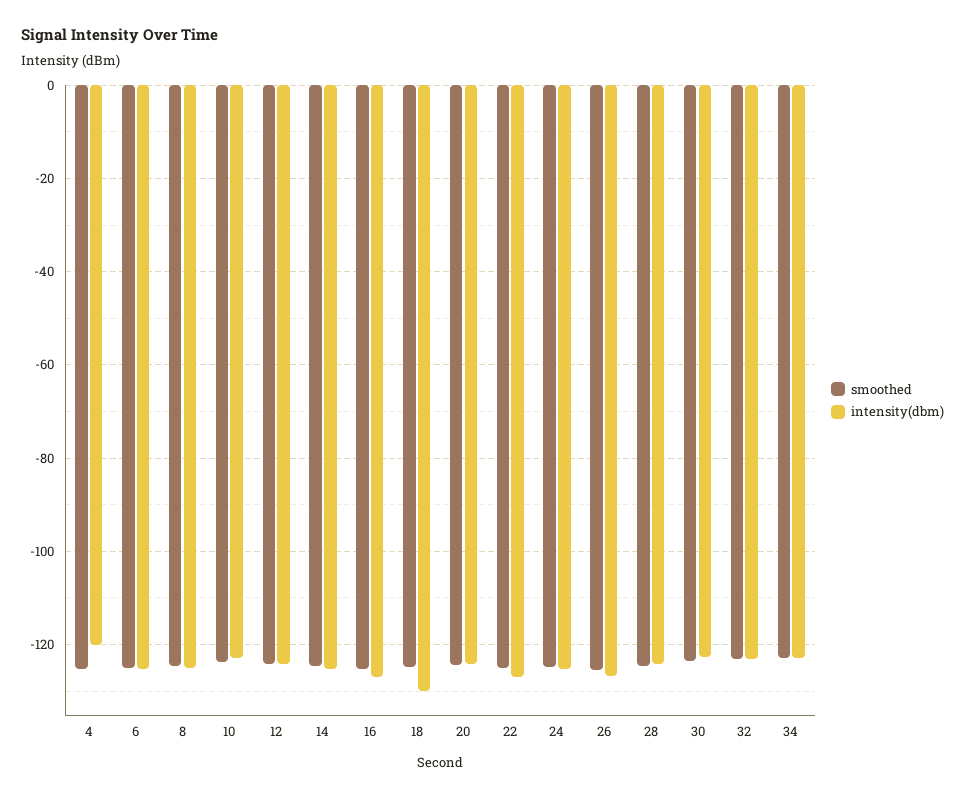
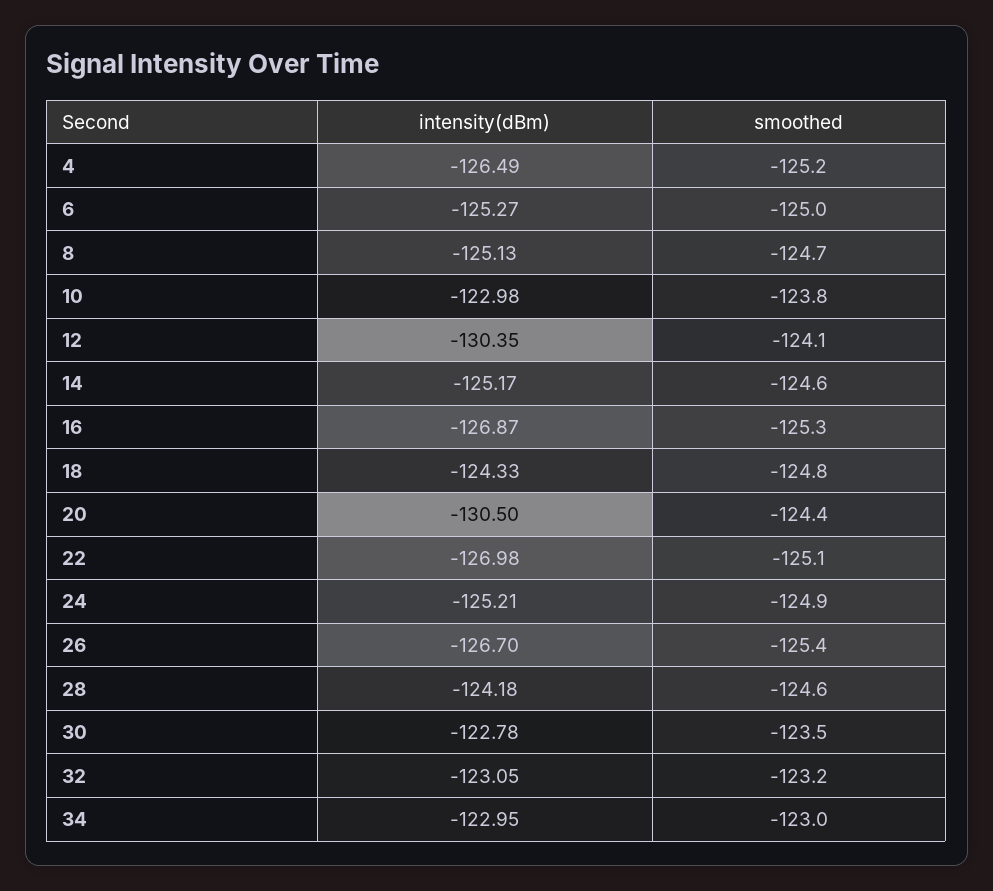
intensity(dbm), 4: -120 -> -126.49
intensity(dbm), 12: -124 -> -130.35
intensity(dbm), 18: -130 -> -124.33
intensity(dbm), 20: -124 -> -130.5

